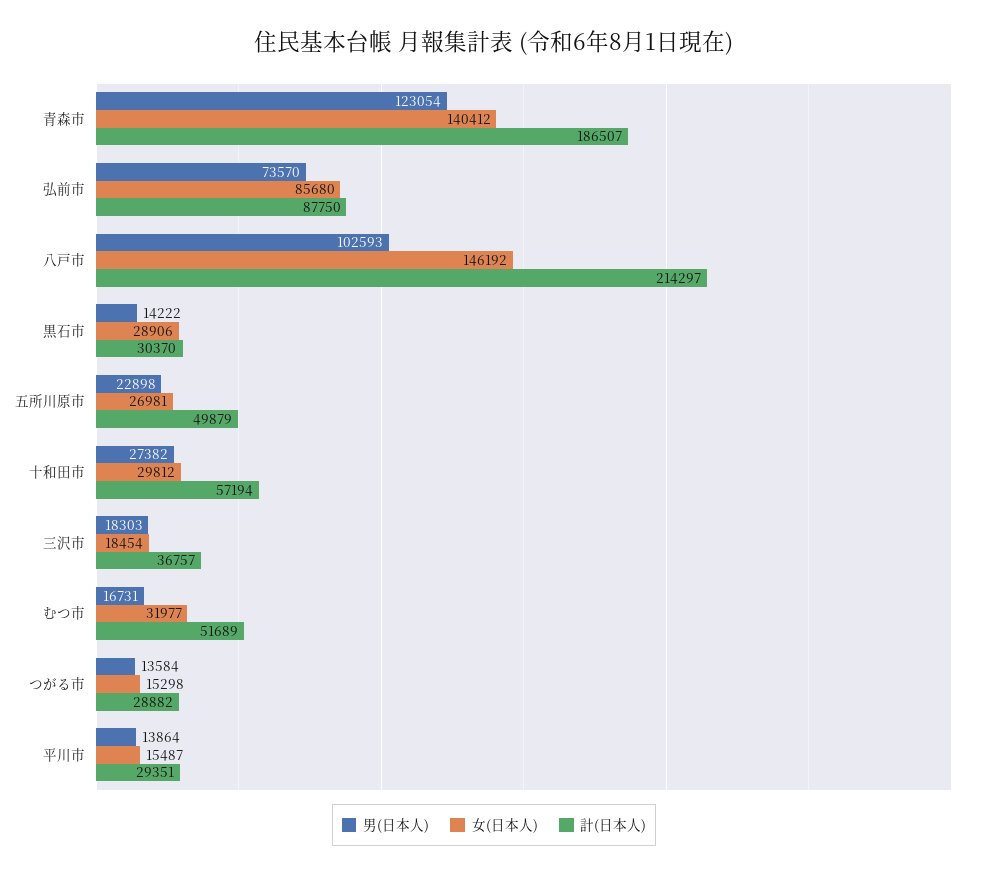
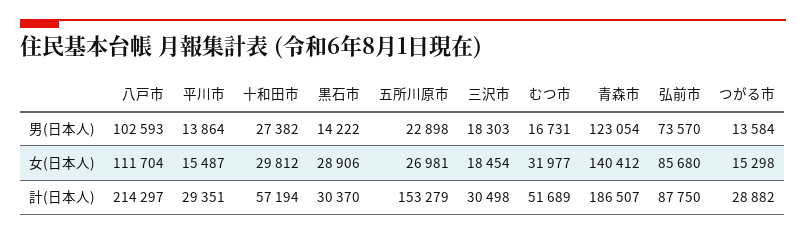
女(日本人), 八戸市: 146192 -> 111704
計(日本人), 五所川原市: 49879 -> 153279
計(日本人), 三沢市: 36757 -> 30498

